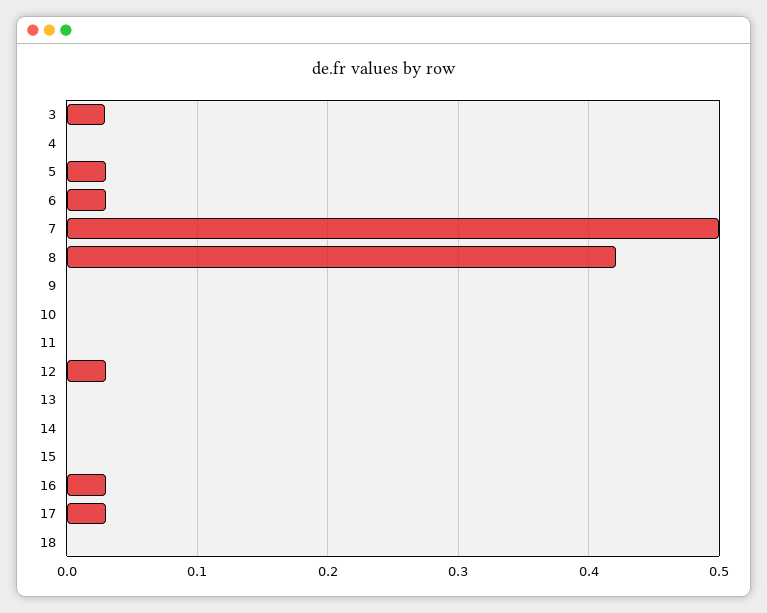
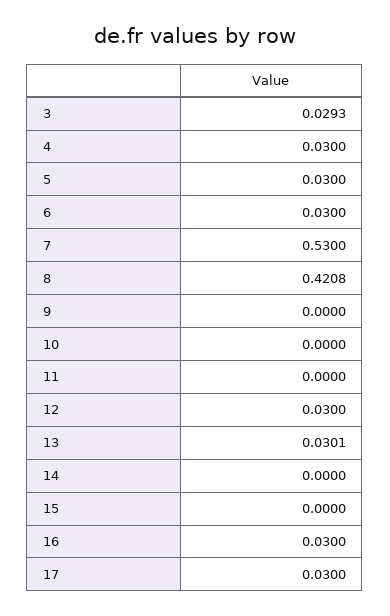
4: 0 -> 0.03
7: 0.5 -> 0.53
13: 0 -> 0.0301
18: 0 -> none

